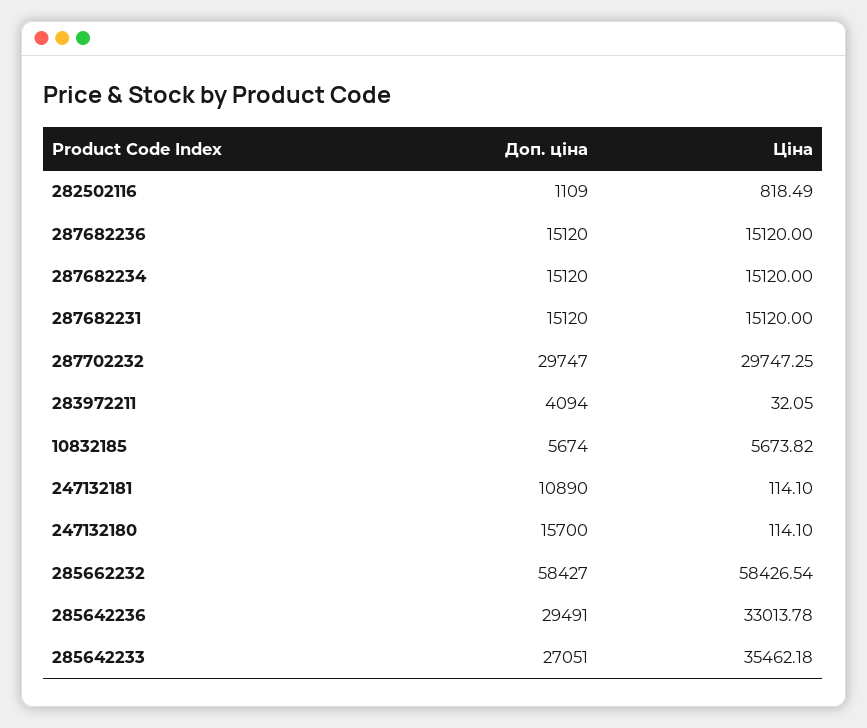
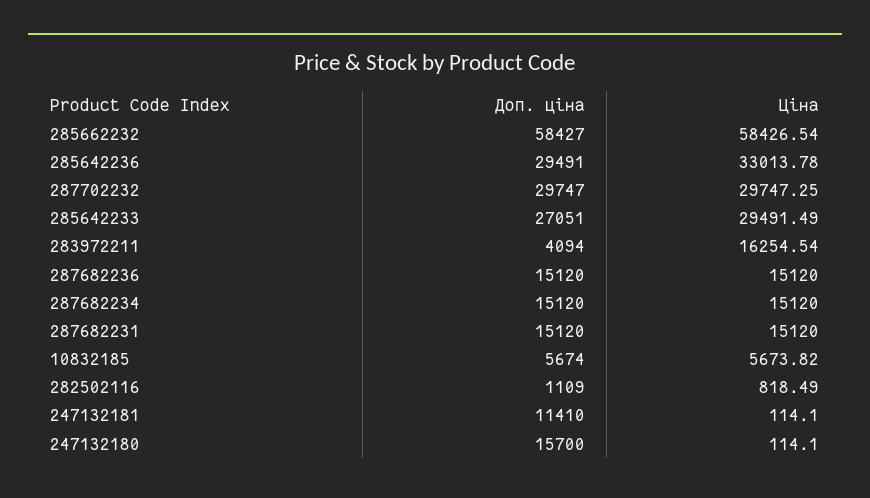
Ціна, 283972211: 32.05 -> 16254.54
Доп. ціна, 247132181: 10890 -> 11410
Ціна, 285642233: 35462.18 -> 29491.49

